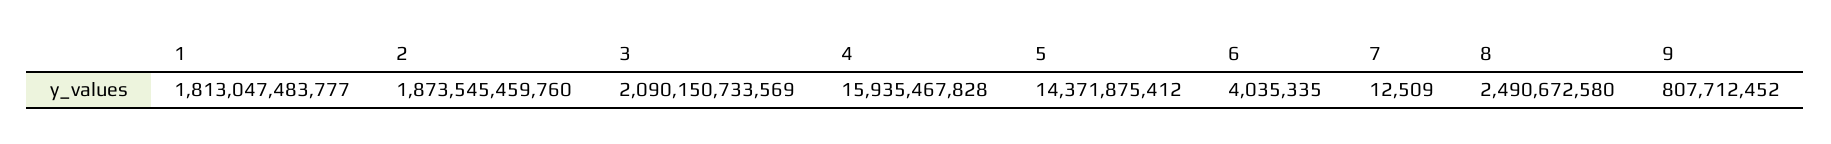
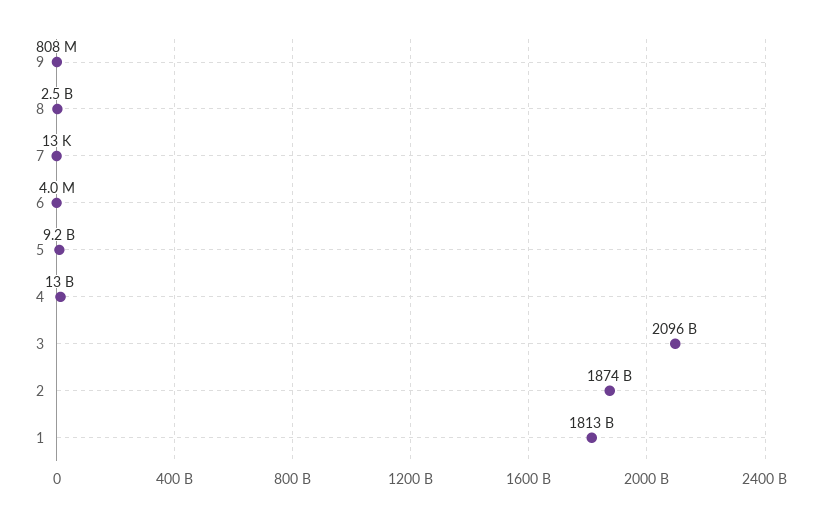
3: 2090150733569 -> 2096000000000
4: 15935467828 -> 13000000000
5: 14371875412 -> 9200000000

